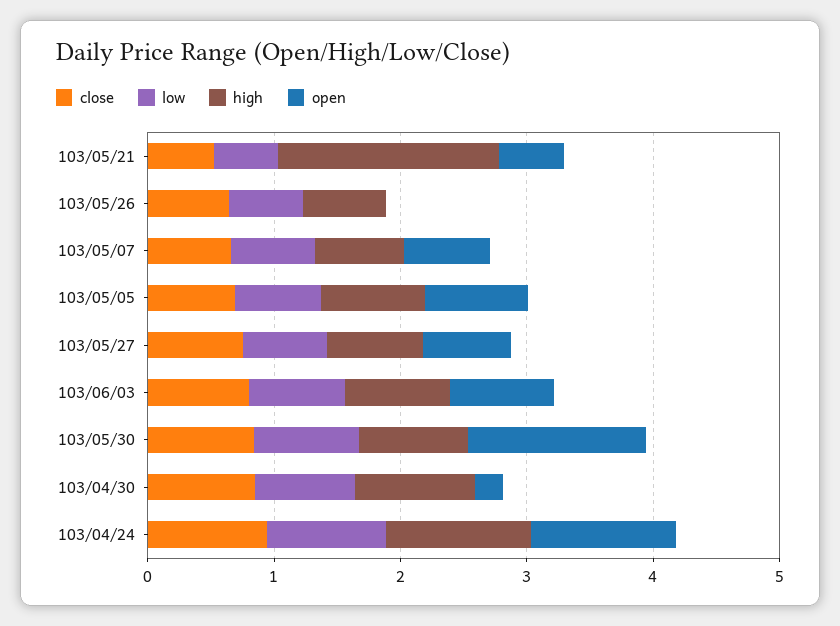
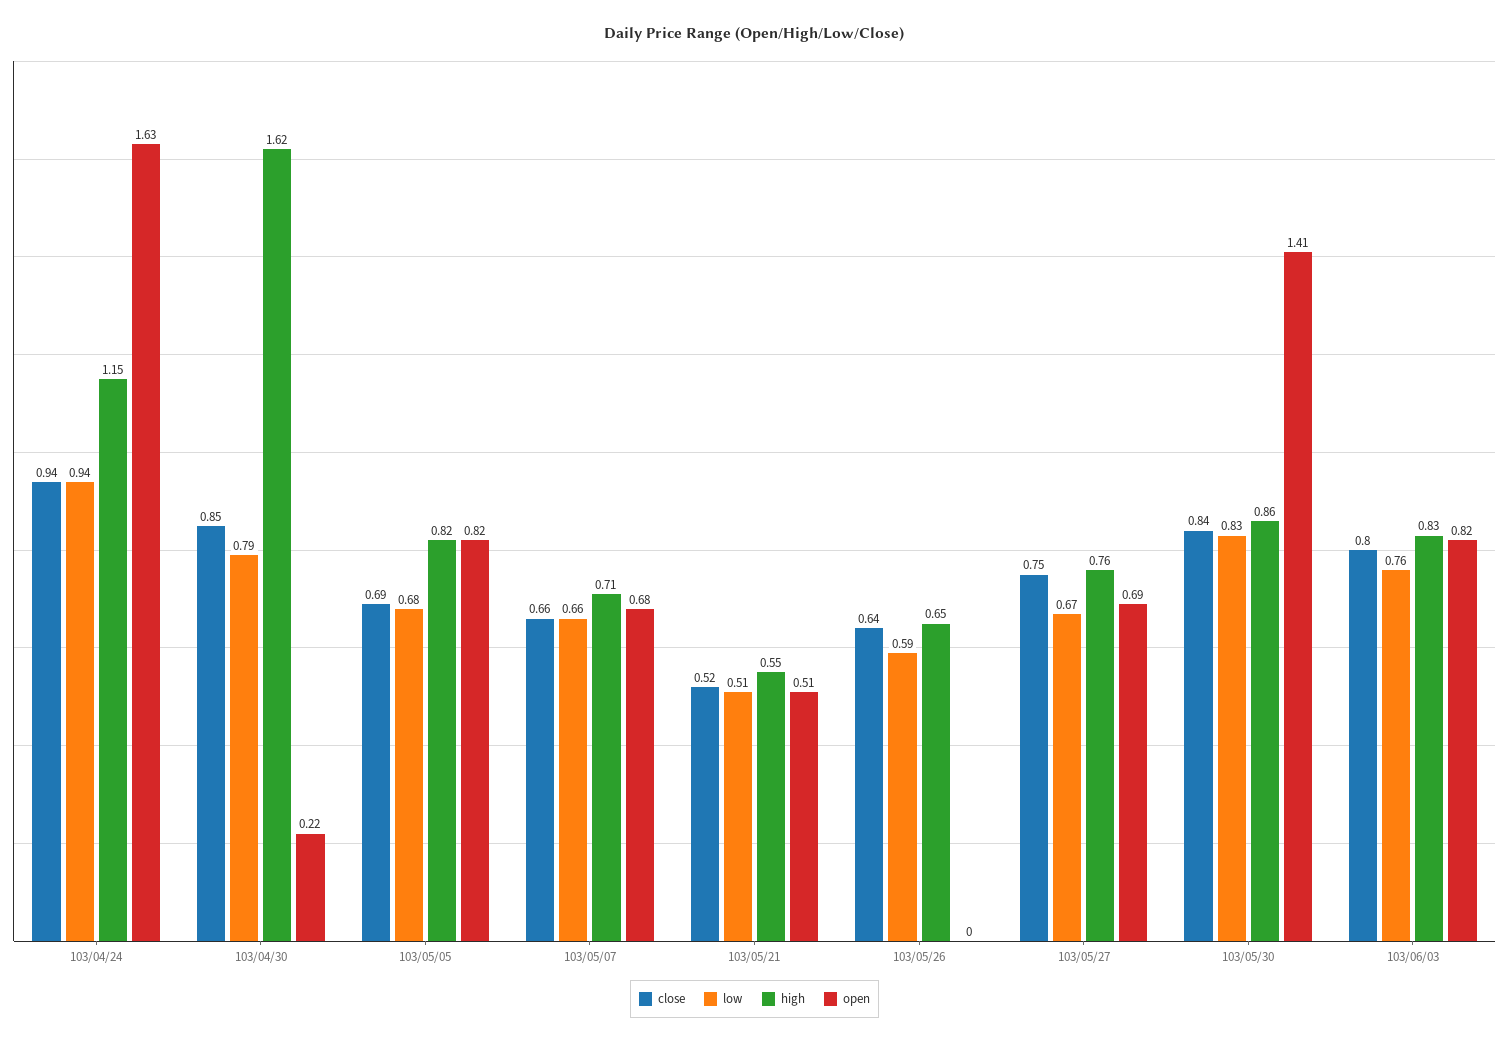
high, 103/05/21: 1.8 -> 0.55
high, 103/04/30: 1 -> 1.62
open, 103/04/24: 1.2 -> 1.63

